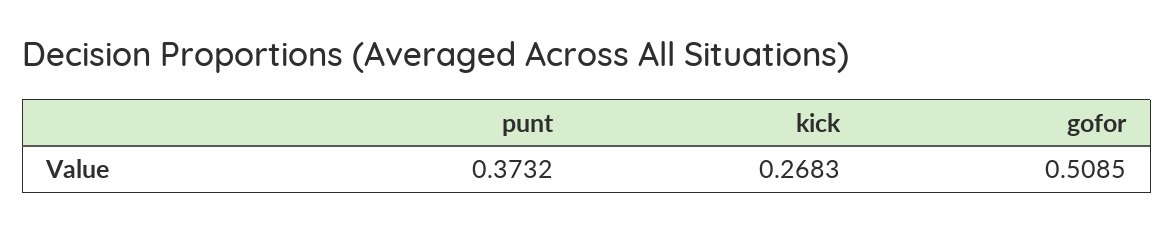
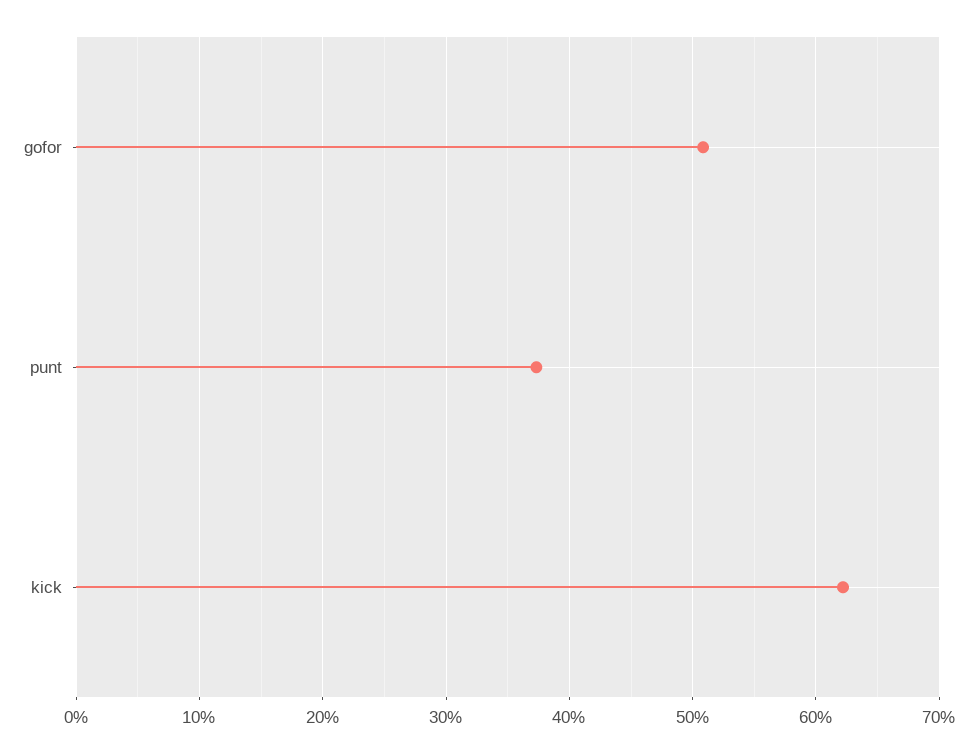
kick: 0.2683 -> 0.62

